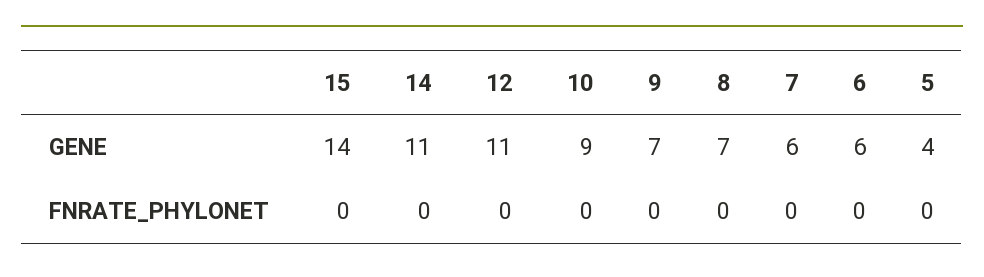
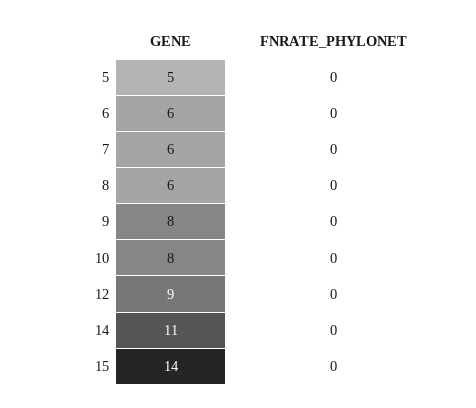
12, GENE: 11 -> 9
10, GENE: 9 -> 8
9, GENE: 7 -> 8
8, GENE: 7 -> 6
5, GENE: 4 -> 5

